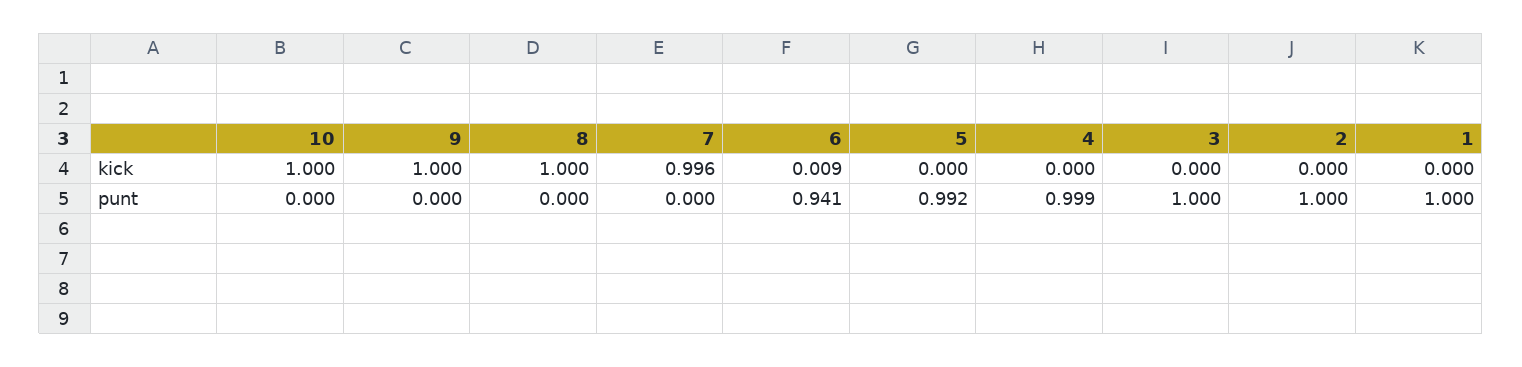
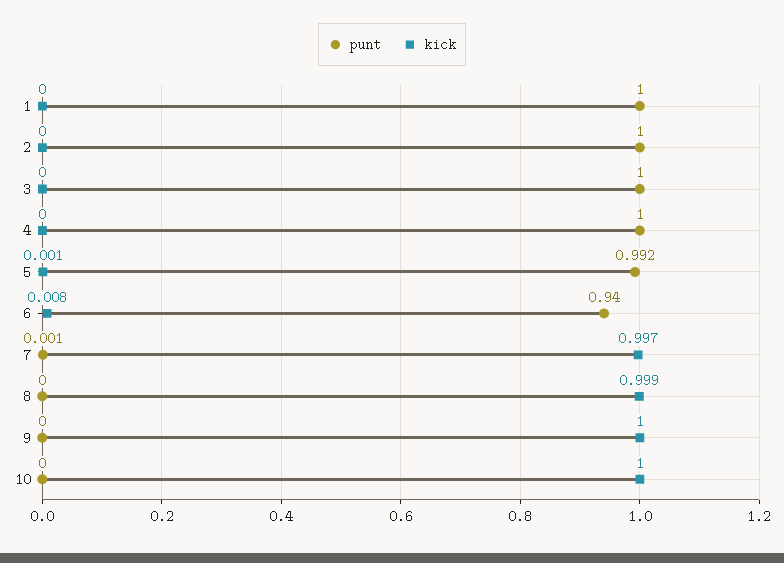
kick, 8: 1 -> 0.999
kick, 7: 0.996 -> 0.997
kick, 6: 0.009 -> 0.008
kick, 5: 0 -> 0.001
punt, 7: 0 -> 0.001
punt, 6: 0.941 -> 0.94
punt, 4: 0.999 -> 1

